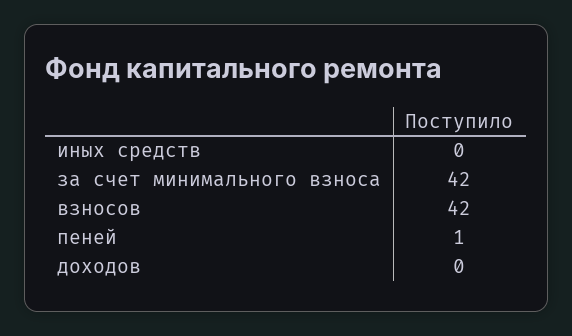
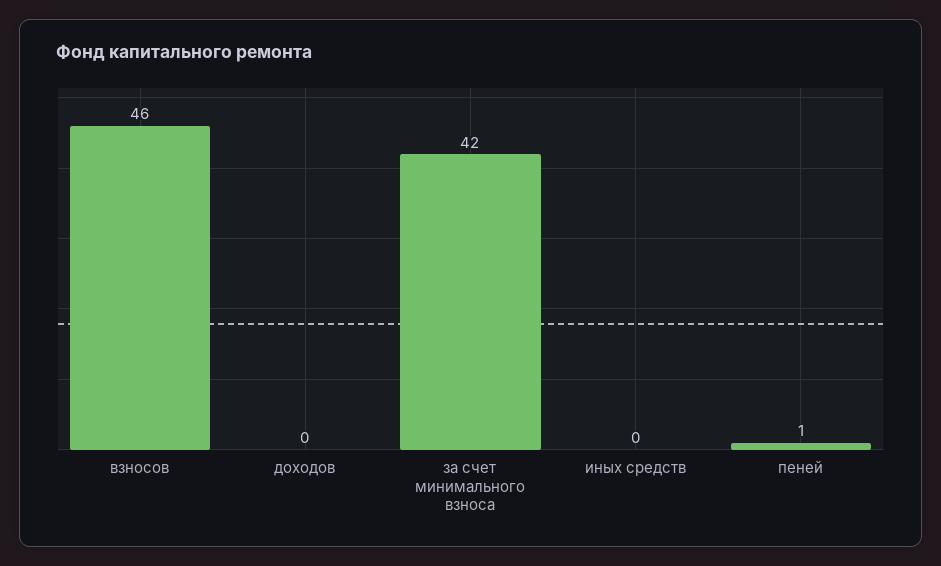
взносов: 42 -> 46

